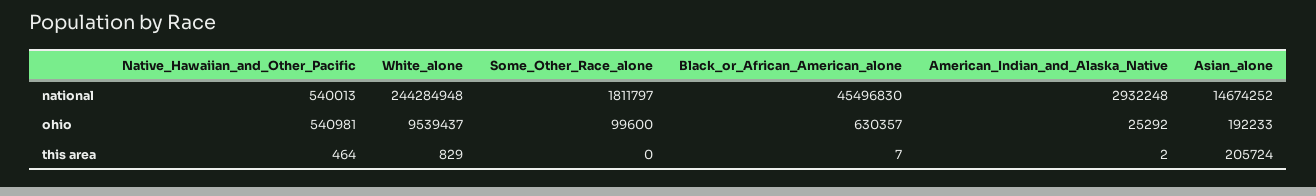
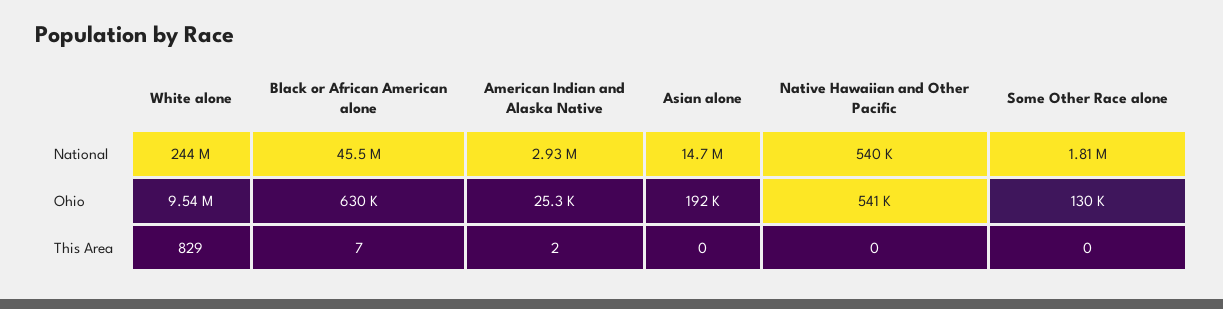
Some_Other_Race_alone, ohio: 99600 -> 130000
Native_Hawaiian_and_Other_Pacific, this area: 464 -> 0
Asian_alone, this area: 205724 -> 0

